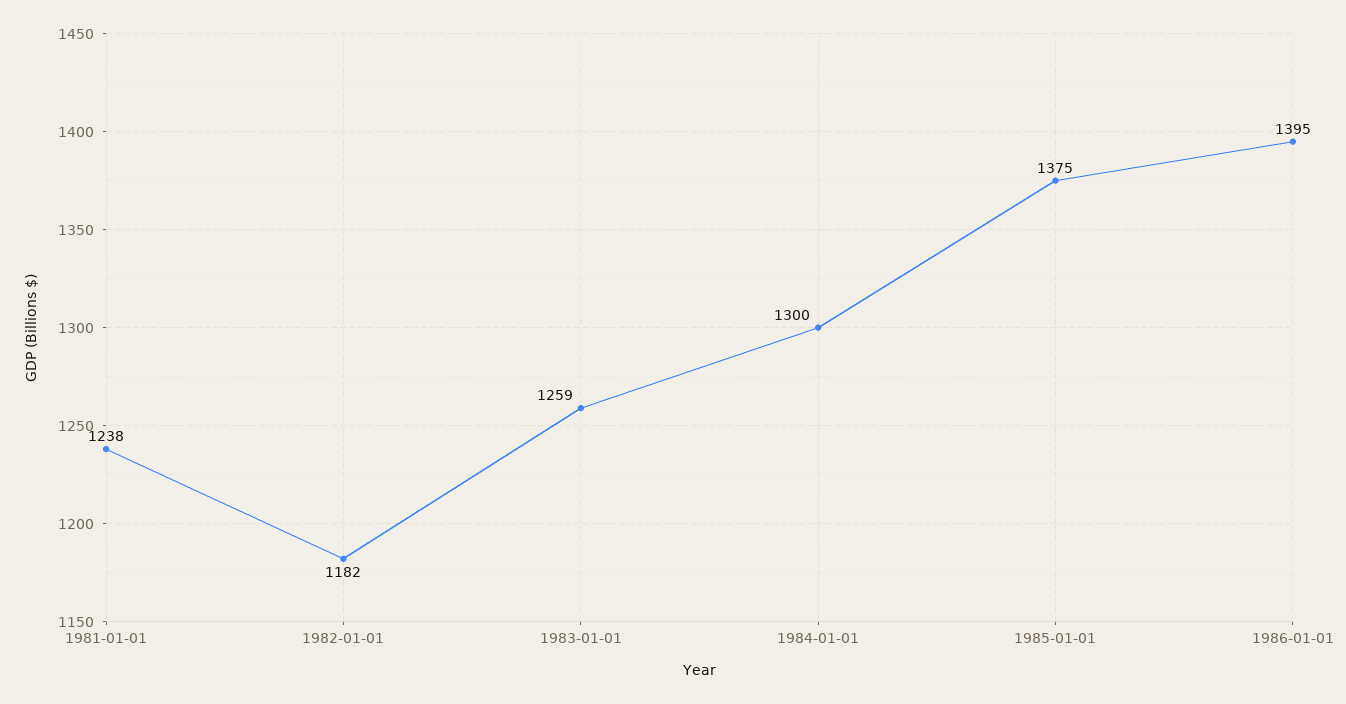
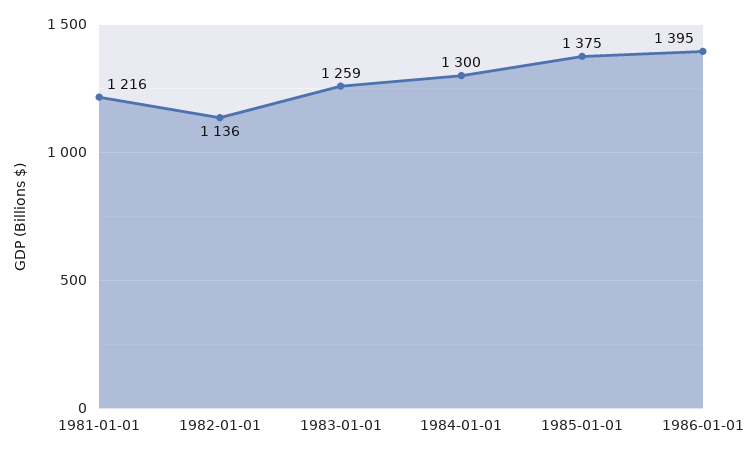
1981-01-01: 1238 -> 1216
1982-01-01: 1182 -> 1136

